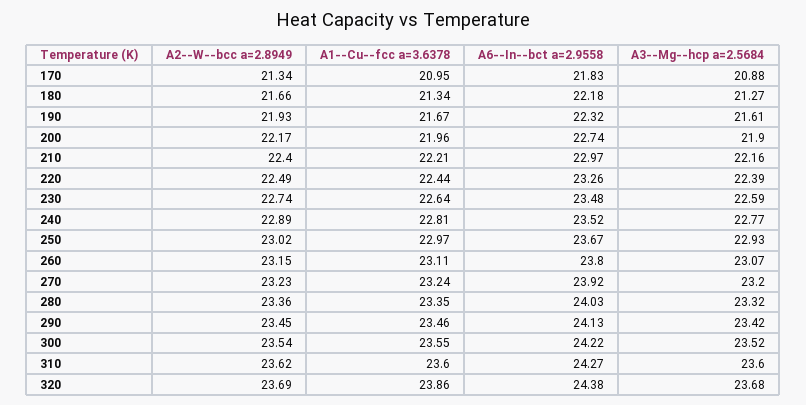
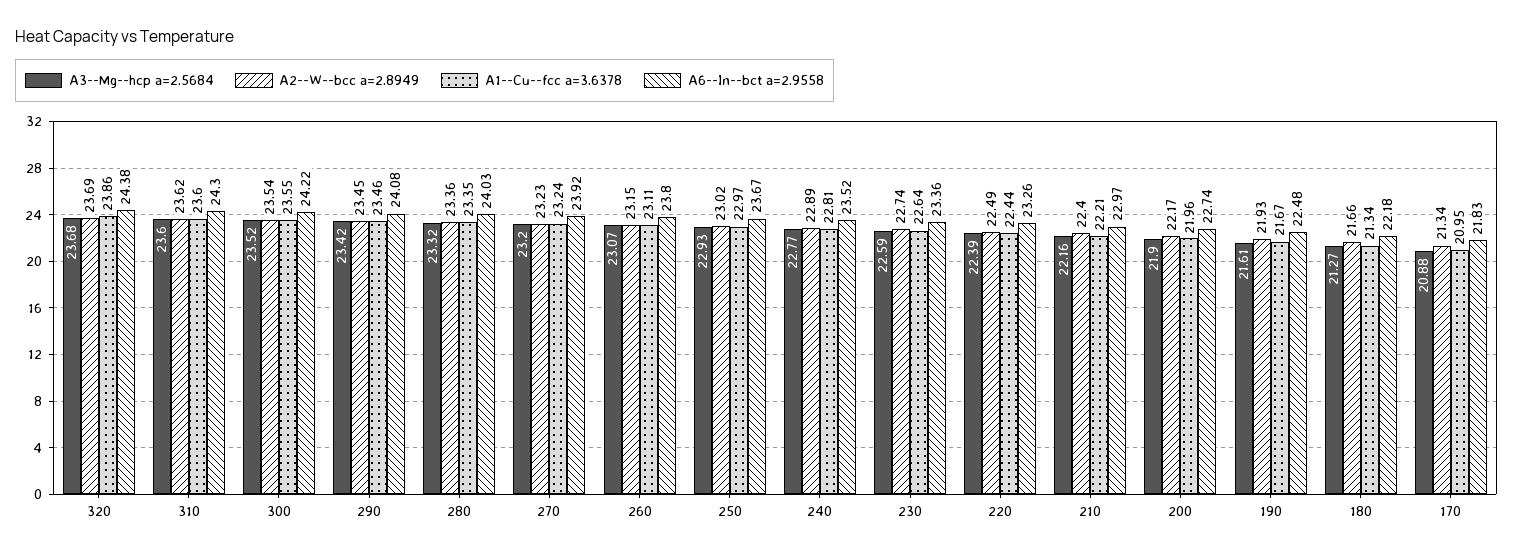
A6--In--bct a=2.9558, 190: 22.32 -> 22.48
A6--In--bct a=2.9558, 230: 23.48 -> 23.36
A6--In--bct a=2.9558, 290: 24.13 -> 24.08
A6--In--bct a=2.9558, 310: 24.27 -> 24.3

